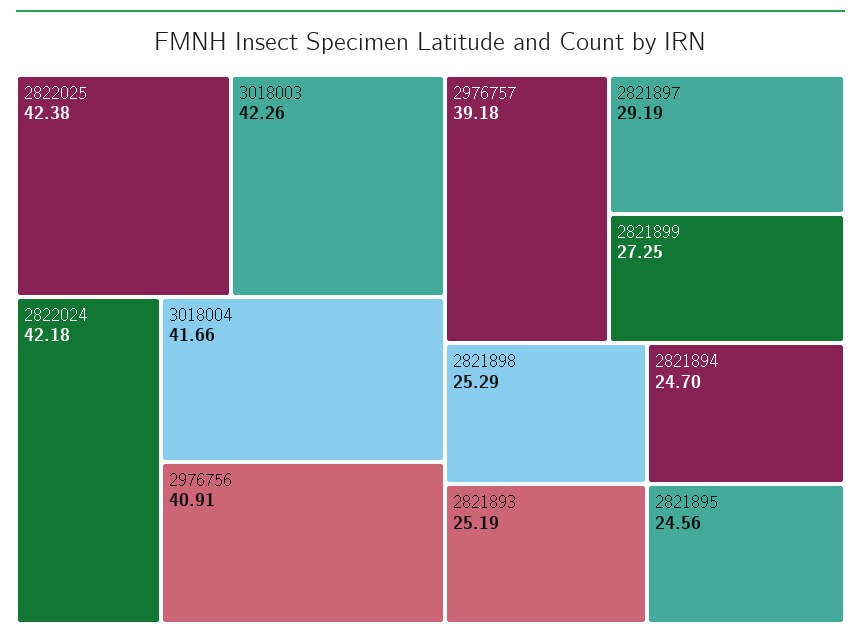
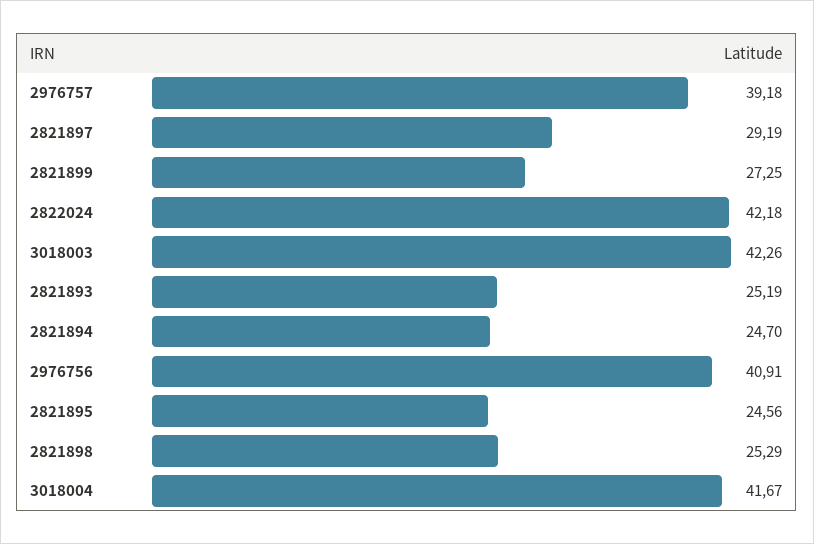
2822025: 42.38 -> none
3018004: 41.66 -> 41.67

